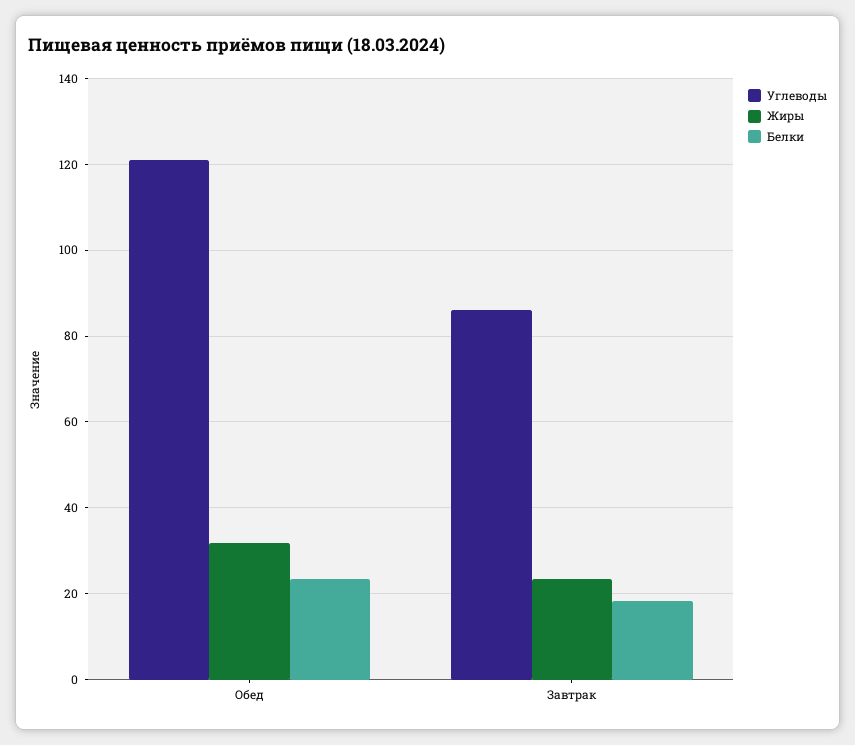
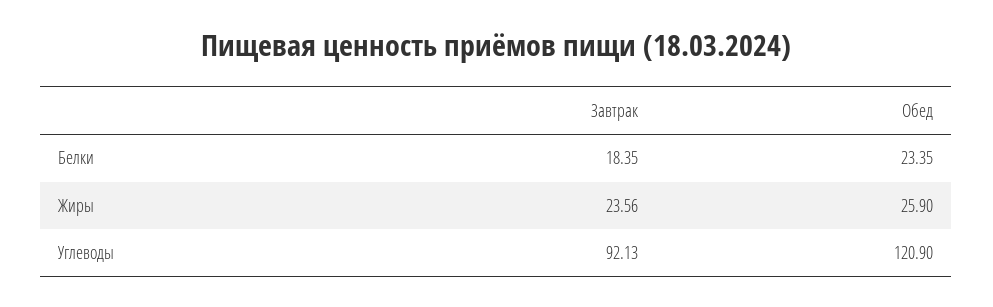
Жиры, Обед: 32 -> 25.9
Углеводы, Завтрак: 86 -> 92.13

